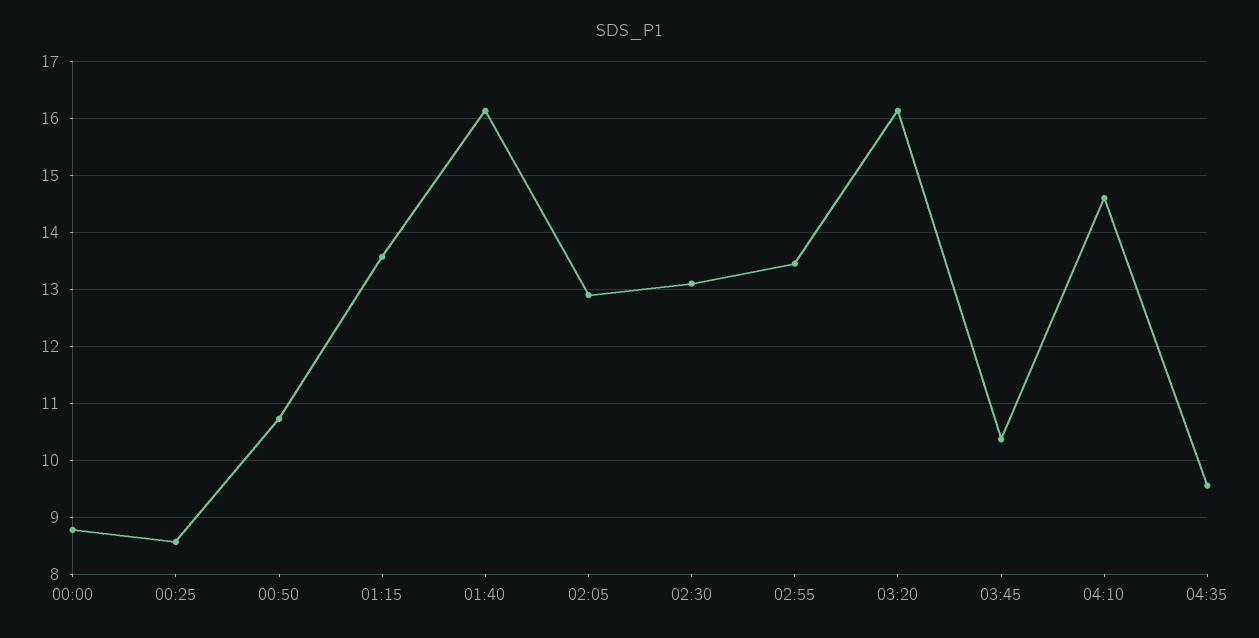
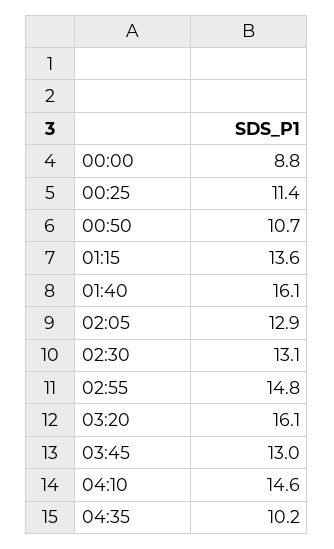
00:25: 8.6 -> 11.4
02:55: 13.4 -> 14.8
03:45: 10.4 -> 13
04:35: 9.6 -> 10.2

